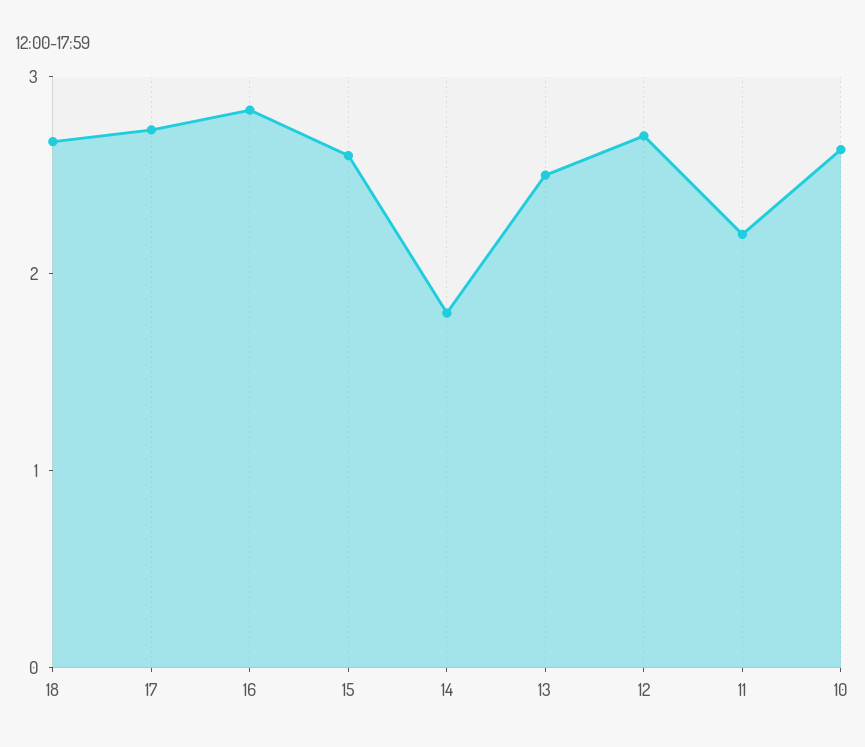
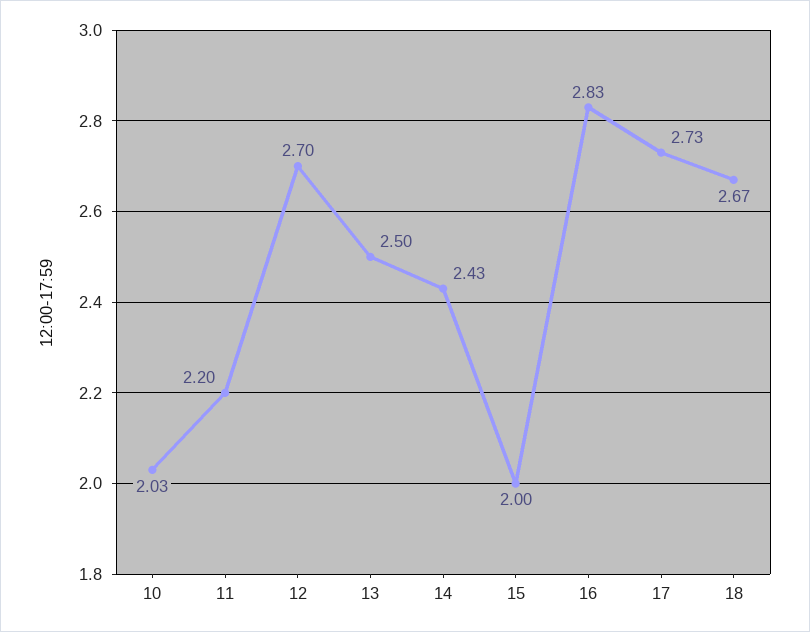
15: 2.6 -> 2
14: 1.8 -> 2.43
10: 2.6 -> 2.03

